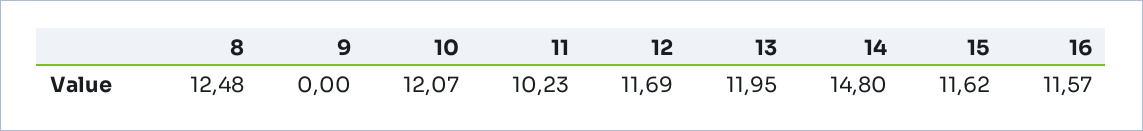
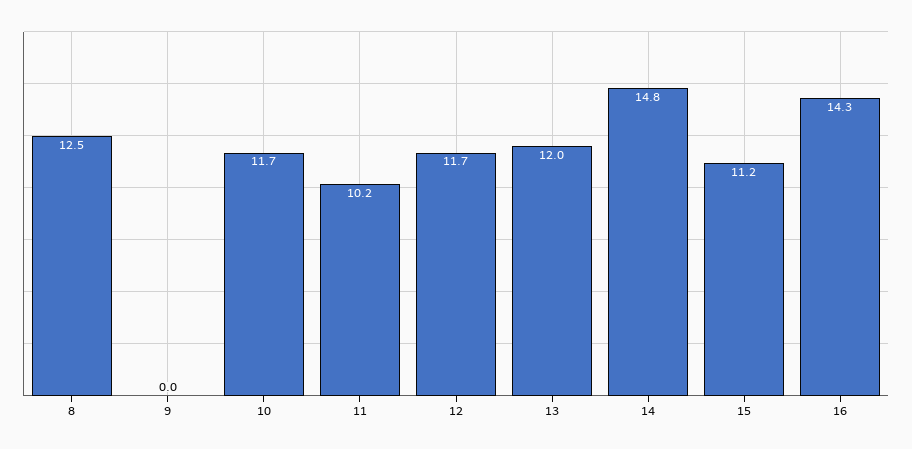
10: 12.07 -> 11.7
15: 11.62 -> 11.2
16: 11.57 -> 14.3

